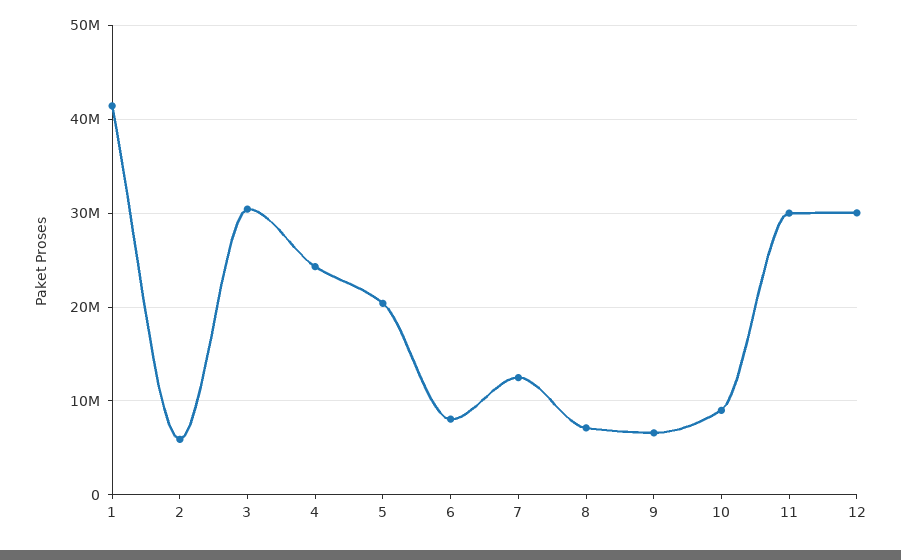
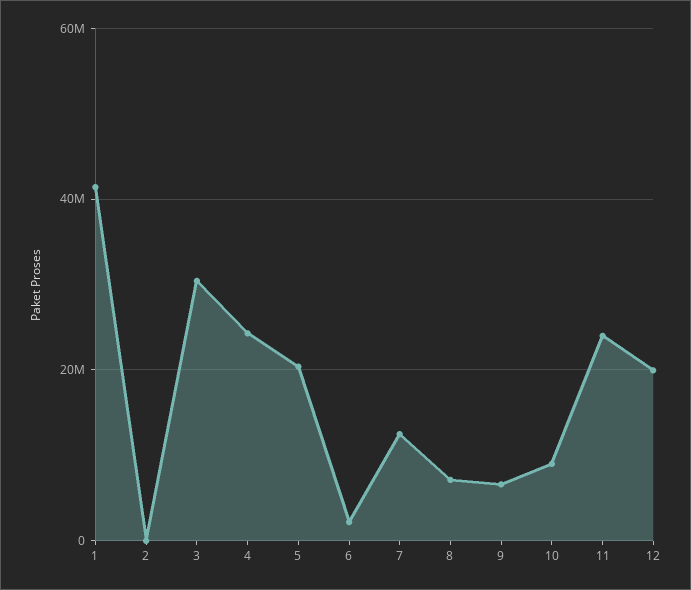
2: 6000000 -> 0
6: 8000000 -> 2000000
11: 30000000 -> 24000000
12: 30000000 -> 20000000

